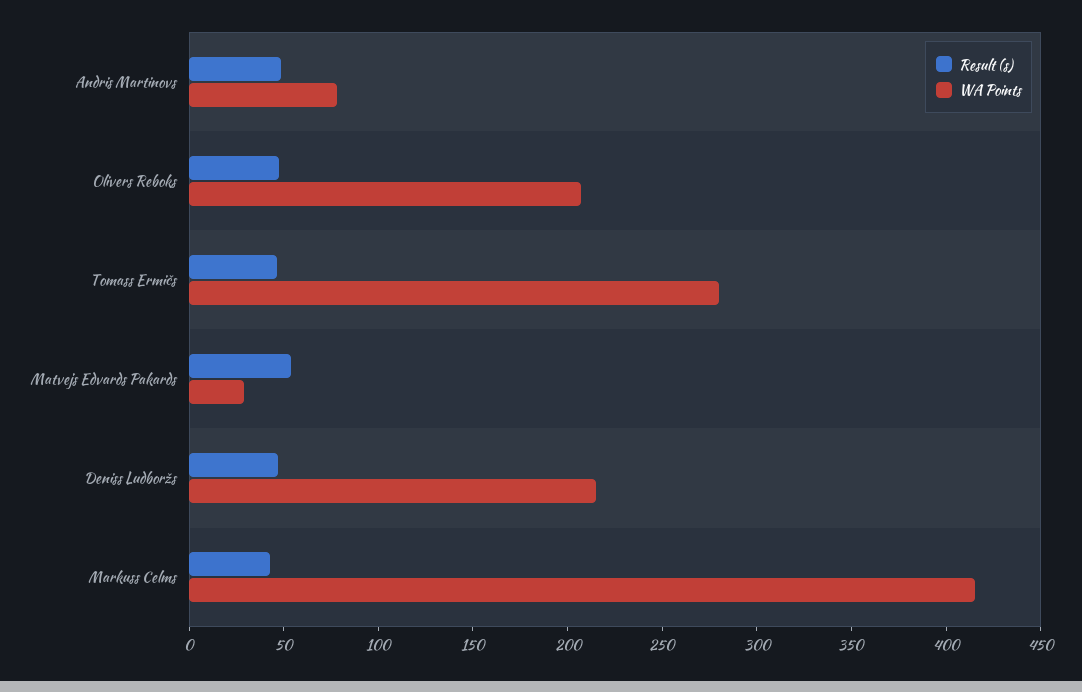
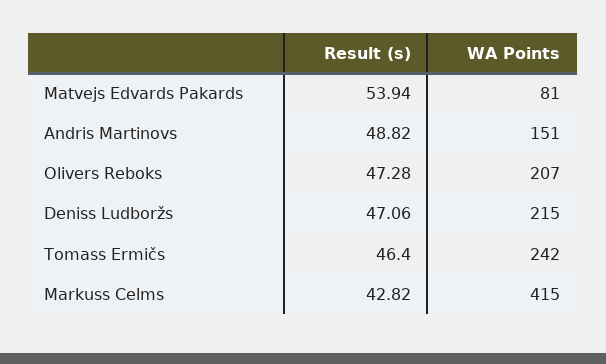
WA Points, Andris Martinovs: 80 -> 151
WA Points, Tomass Ermičs: 280 -> 242
WA Points, Matvejs Edvards Pakards: 30 -> 81

